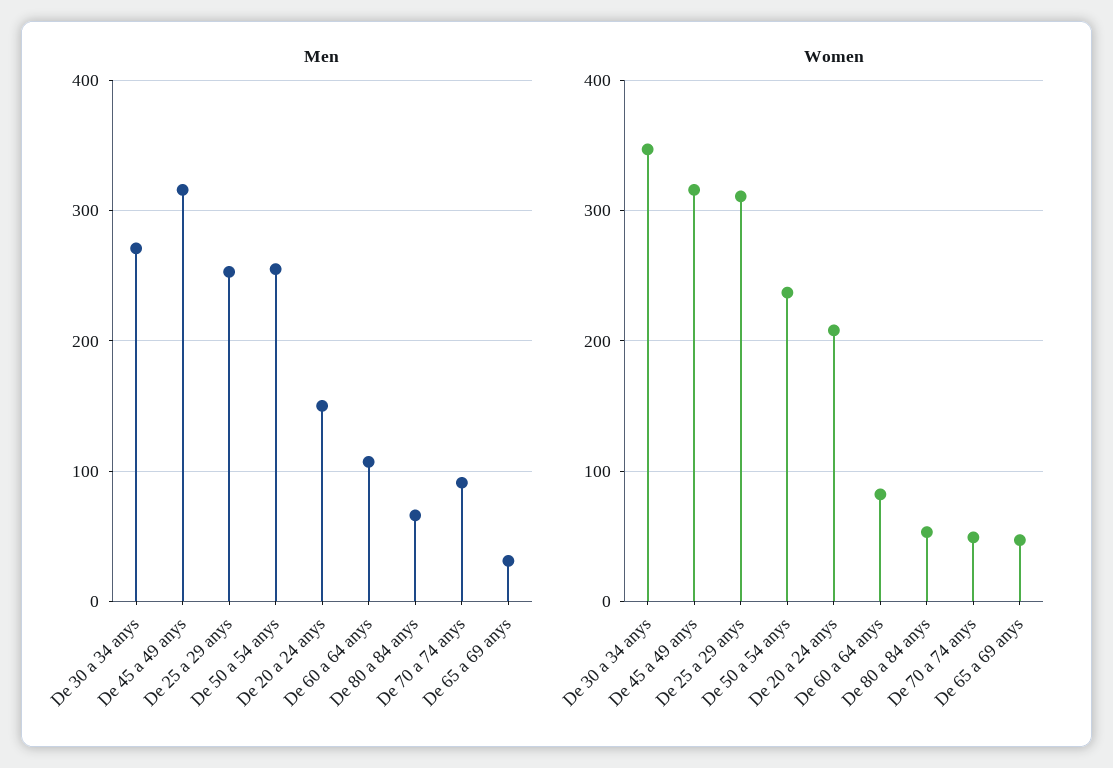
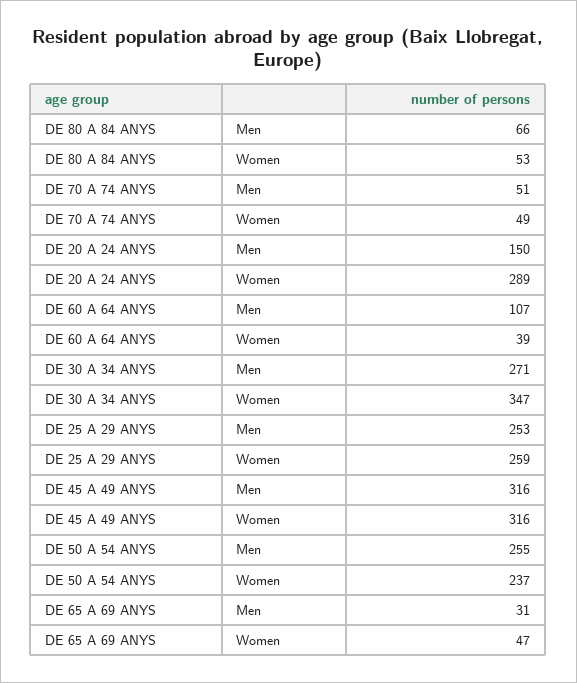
Men, De 70 a 74 anys: 90 -> 51
Women, De 25 a 29 anys: 310 -> 259
Women, De 20 a 24 anys: 210 -> 289
Women, De 60 a 64 anys: 80 -> 39

